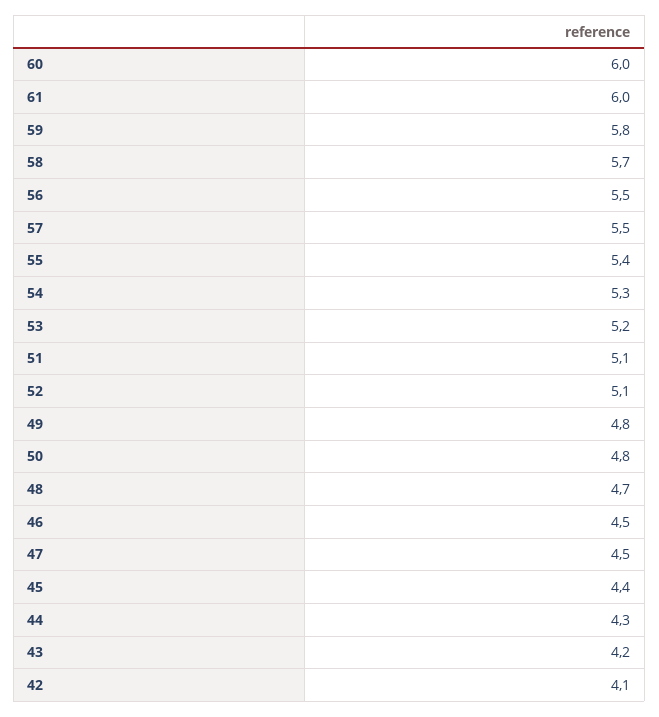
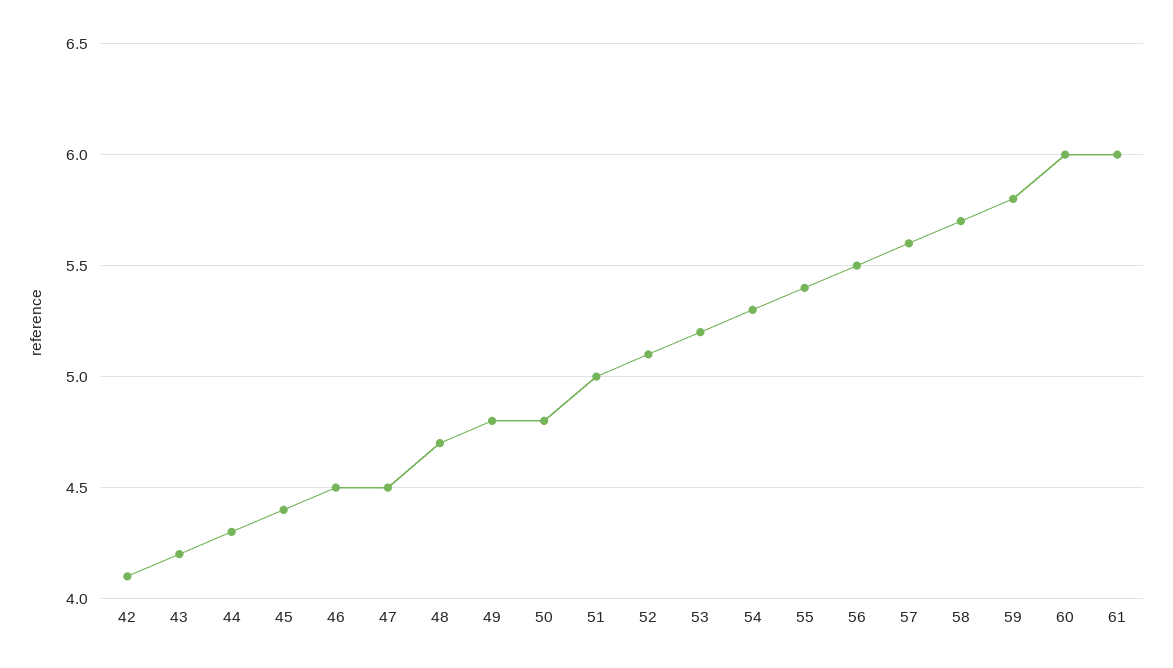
57: 5.5 -> 5.6
51: 5.1 -> 5

